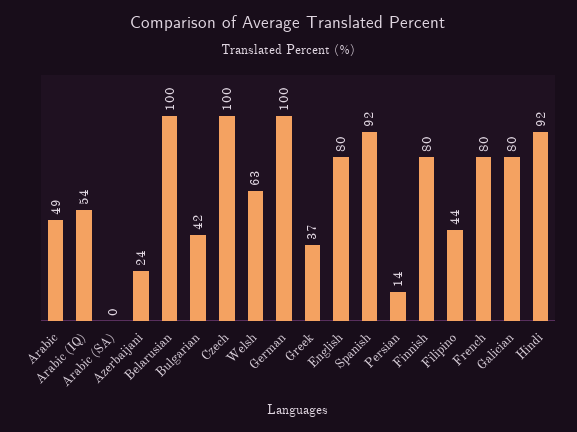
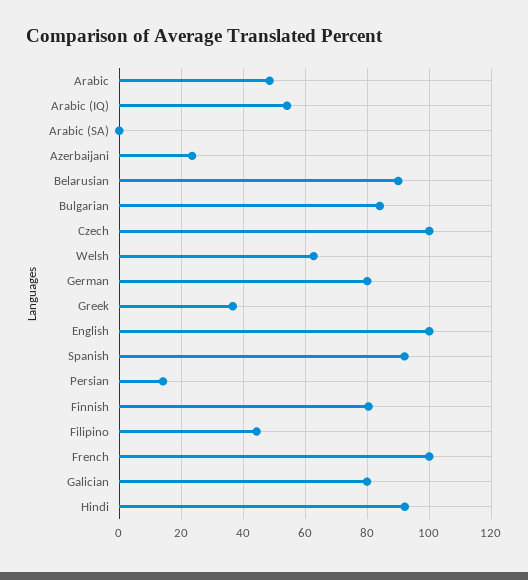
Belarusian: 100 -> 90
Bulgarian: 42 -> 84
German: 100 -> 80
English: 80 -> 100
French: 80 -> 100

